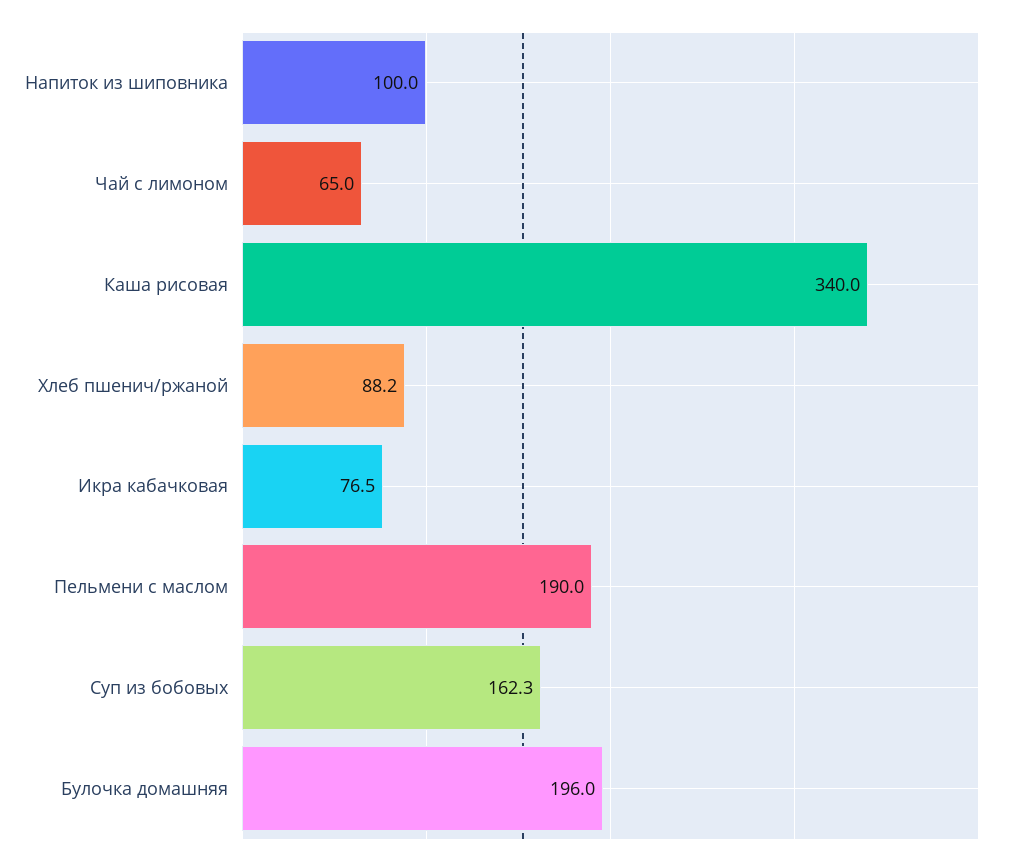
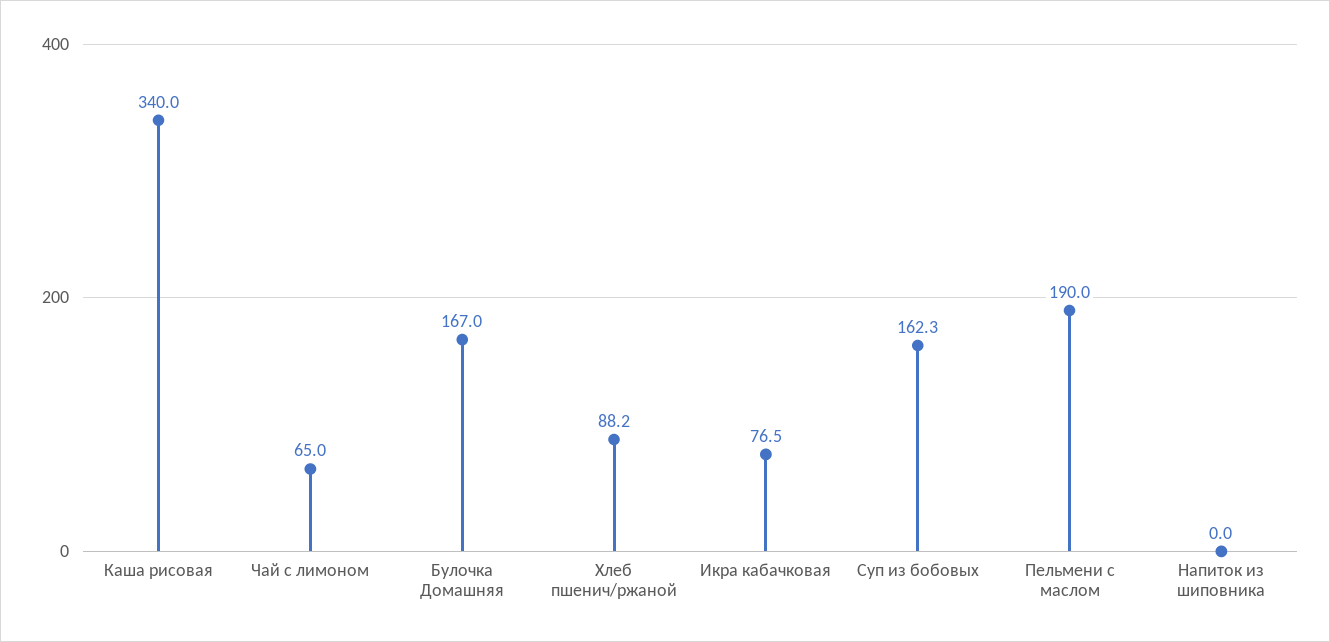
Напиток из шиповника: 100 -> 0
Булочка домашняя: 196 -> 167

